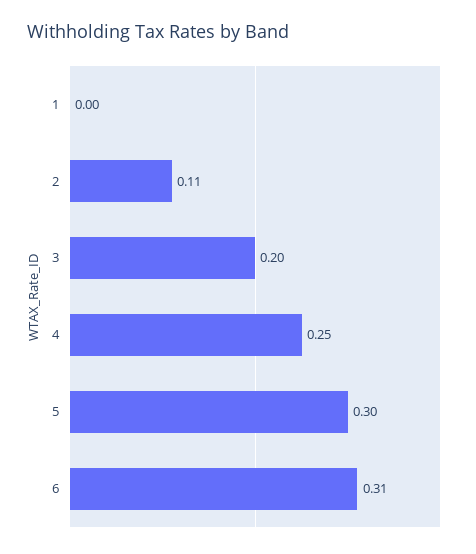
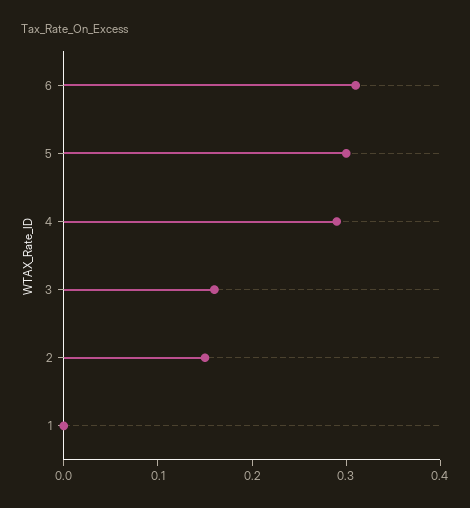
2: 0.11 -> 0.15
3: 0.2 -> 0.16
4: 0.25 -> 0.29

